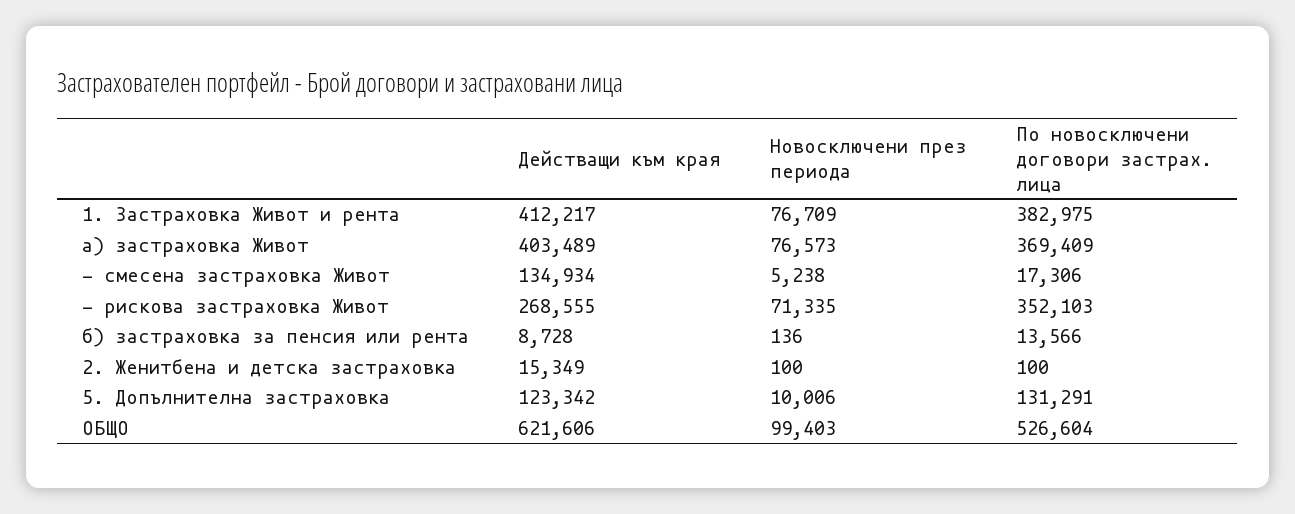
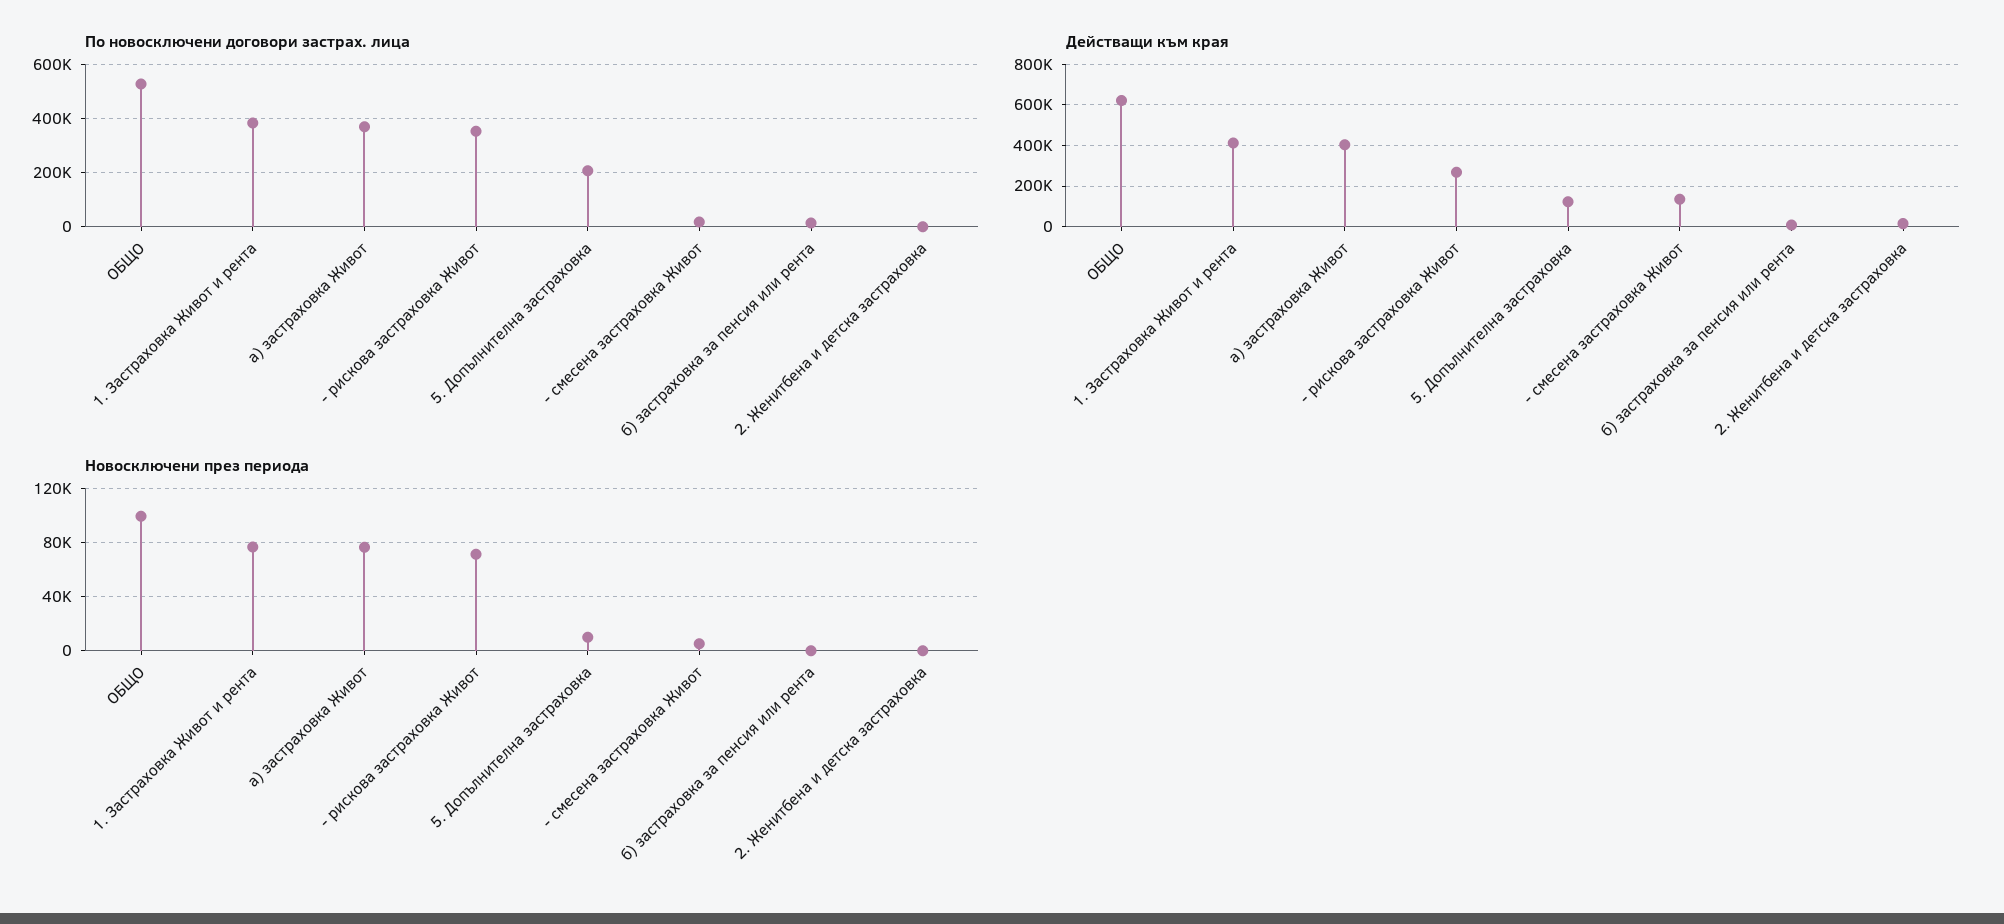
По новосключени договори застрах. лица, 5. Допълнителна застраховка: 131291 -> 200000

